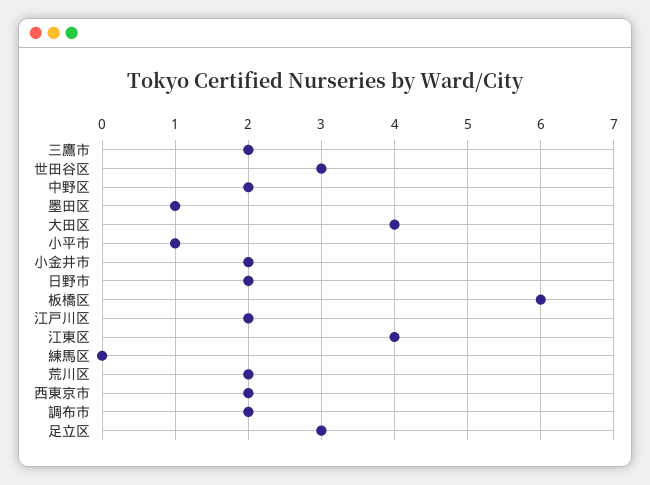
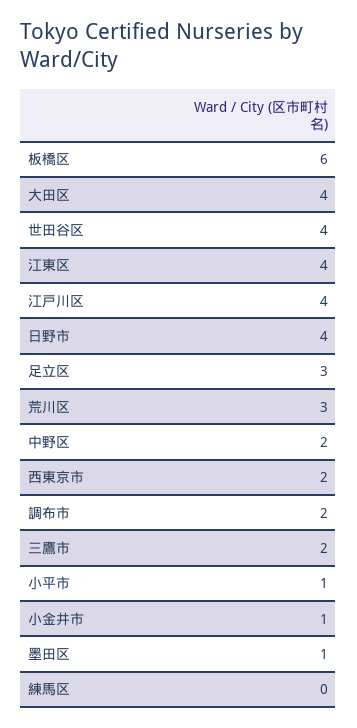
世田谷区: 3 -> 4
小金井市: 2 -> 1
日野市: 2 -> 4
江戸川区: 2 -> 4
荒川区: 2 -> 3

